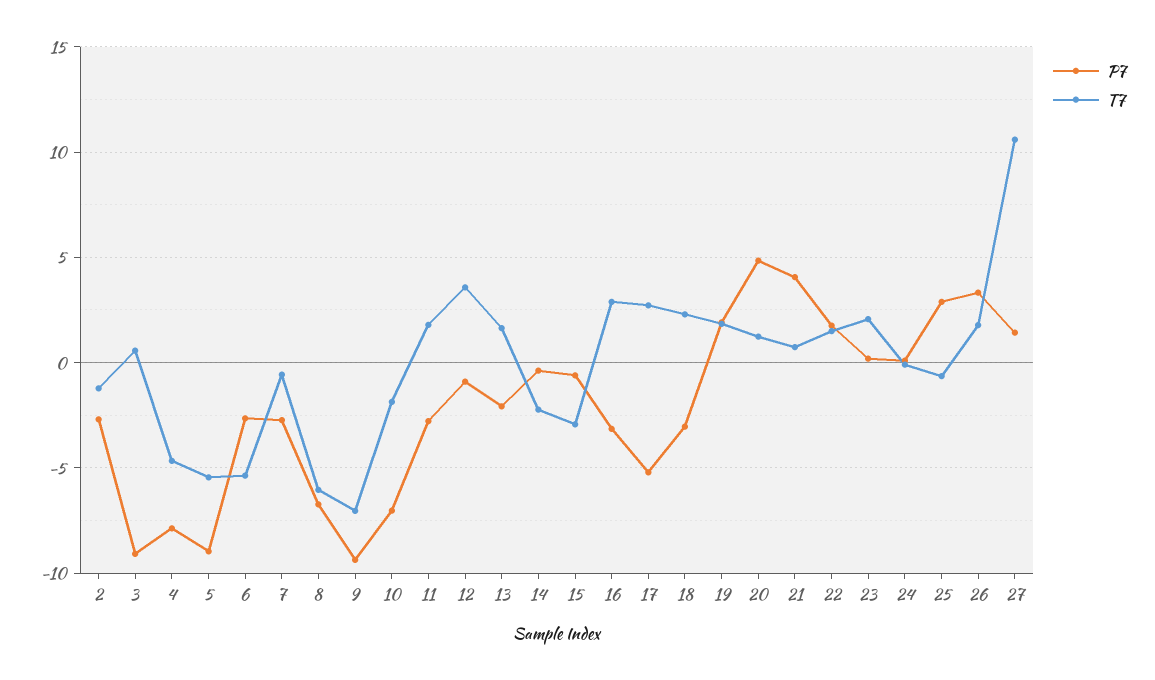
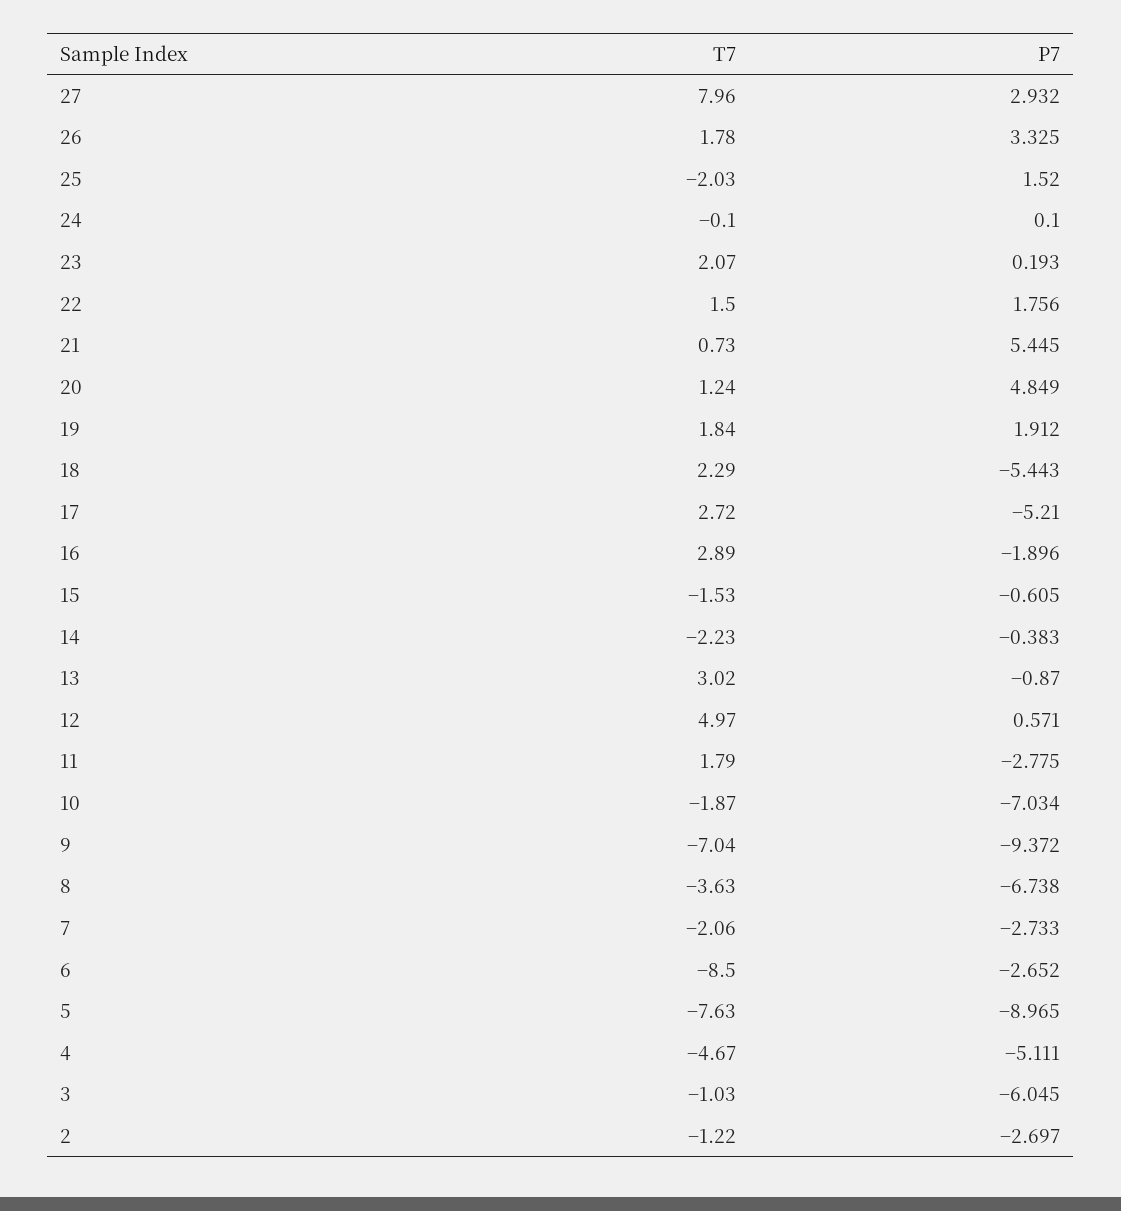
P7, 3: -9 -> -6.045
T7, 3: 0.5 -> -1.03
P7, 4: -8 -> -5.111
T7, 5: -5.5 -> -7.63
T7, 6: -5.5 -> -8.5
T7, 7: -0.5 -> -2.06
T7, 8: -6 -> -3.63
P7, 12: -1 -> 0.571
T7, 12: 3.5 -> 4.97
P7, 13: -2 -> -0.87
T7, 13: 1.5 -> 3.02
T7, 15: -3 -> -1.53
P7, 16: -3 -> -1.896
P7, 18: -3 -> -5.443
P7, 21: 4 -> 5.445
P7, 25: 3 -> 1.52
T7, 25: -0.5 -> -2.03
P7, 27: 1.5 -> 2.932
T7, 27: 10.5 -> 7.96

